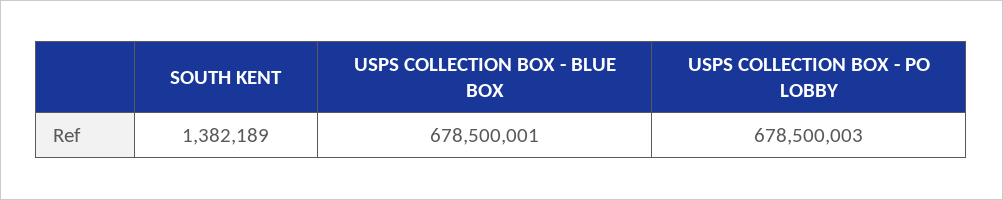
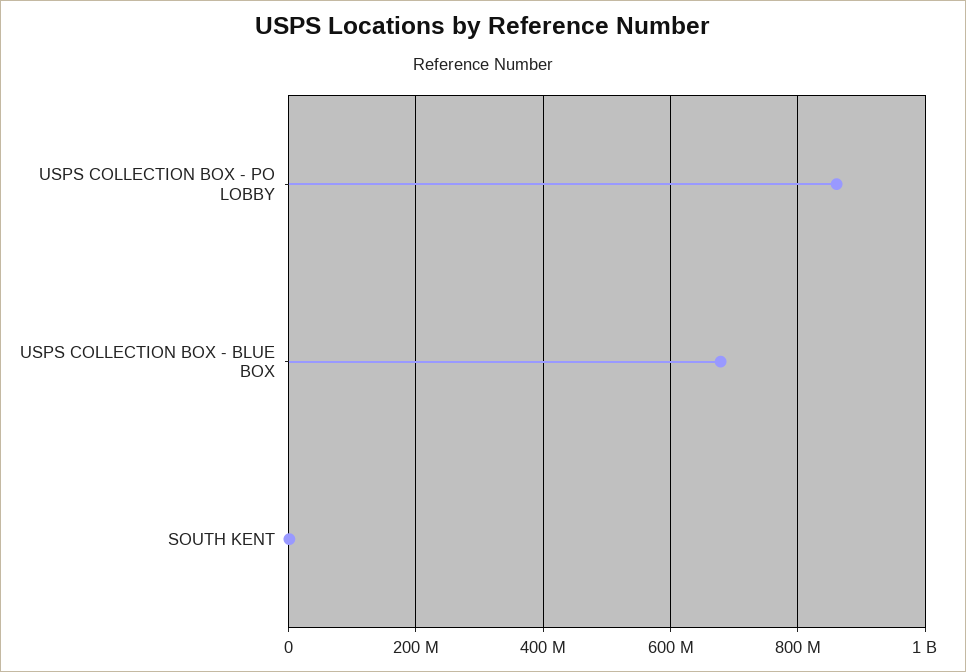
USPS COLLECTION BOX - PO LOBBY: 678500003 -> 860000000

